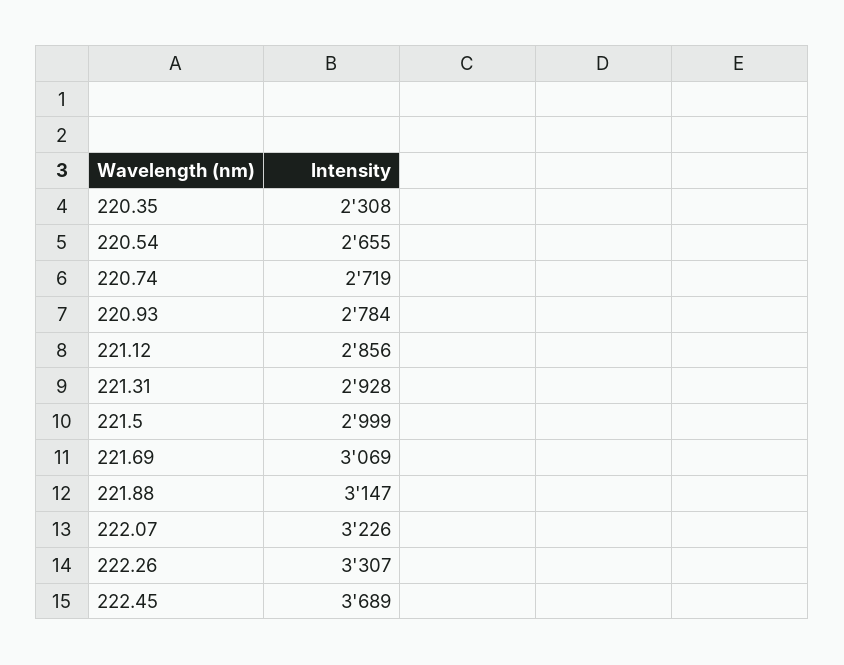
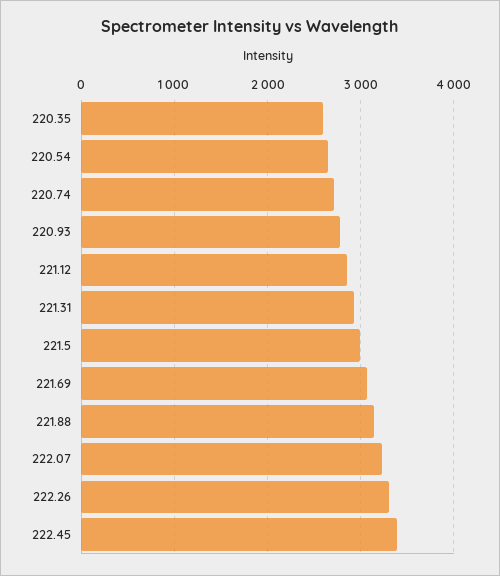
220.35: 2308 -> 2600
222.45: 3689 -> 3400

